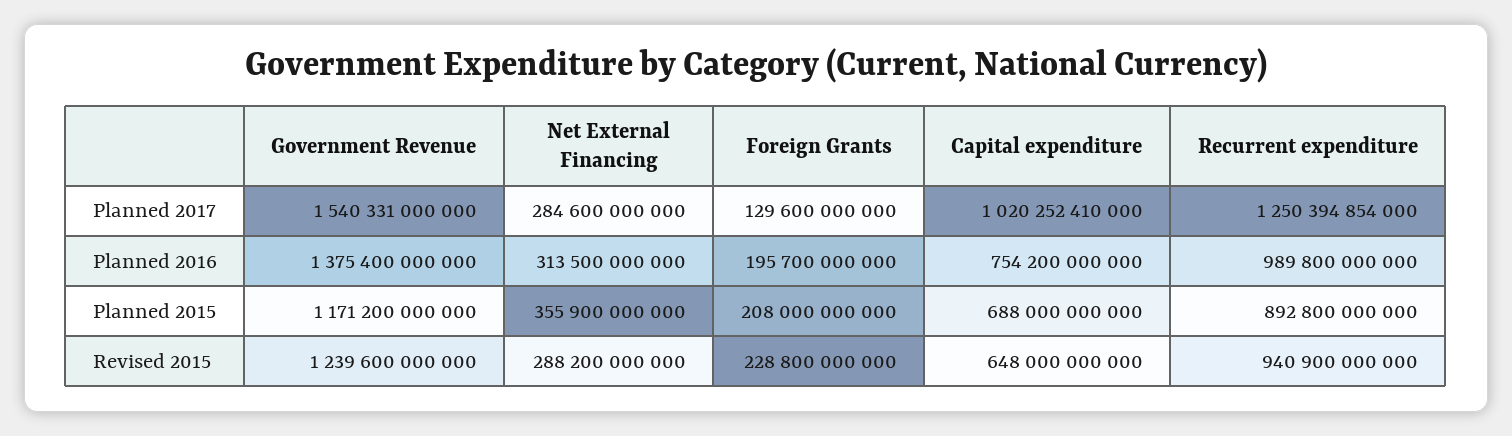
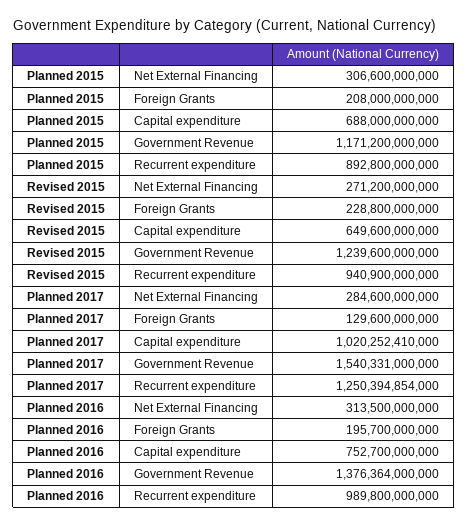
Government Revenue, Planned 2016: 1375400000000 -> 1376364000000
Capital expenditure, Planned 2016: 754200000000 -> 752700000000
Net External Financing, Planned 2015: 355900000000 -> 306600000000
Net External Financing, Revised 2015: 288200000000 -> 271200000000
Capital expenditure, Revised 2015: 648000000000 -> 649600000000

